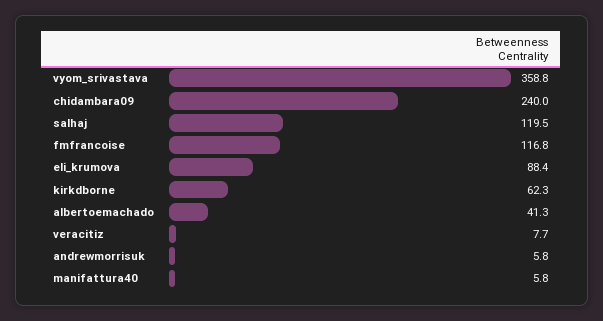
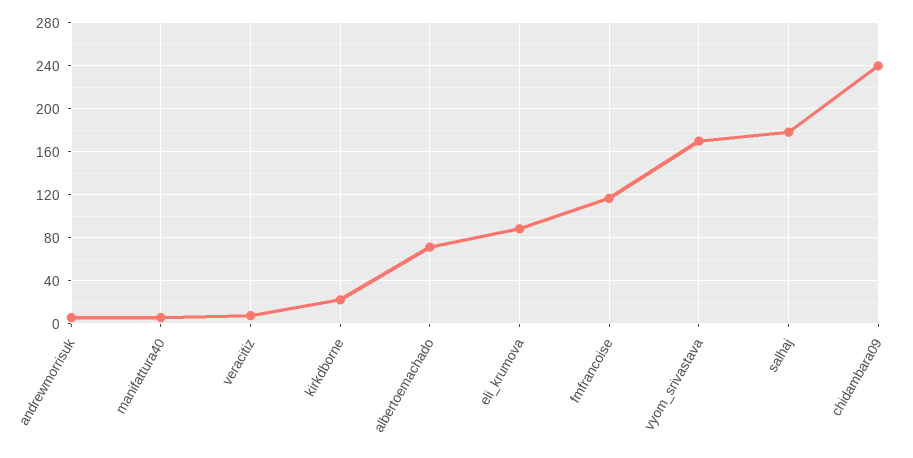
vyom_srivastava: 358.8 -> 170
salhaj: 119.5 -> 180
kirkdborne: 62.3 -> 20
albertoemachado: 41.3 -> 70

